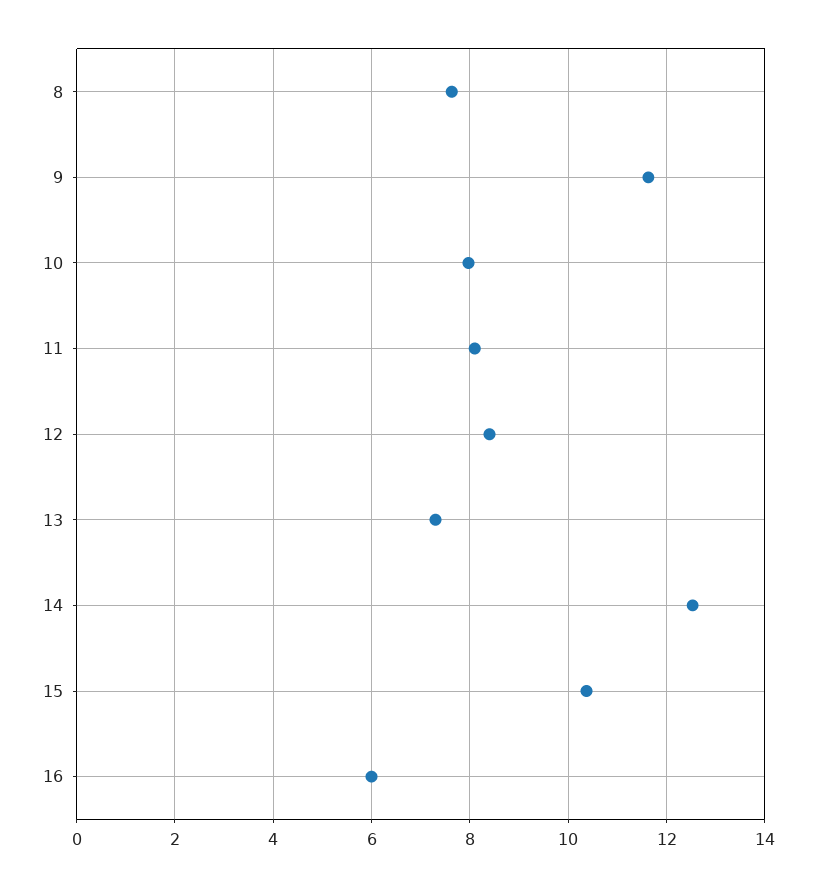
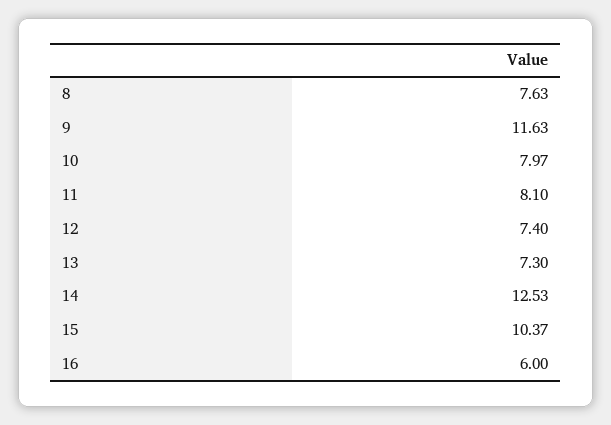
12: 8.4 -> 7.4

